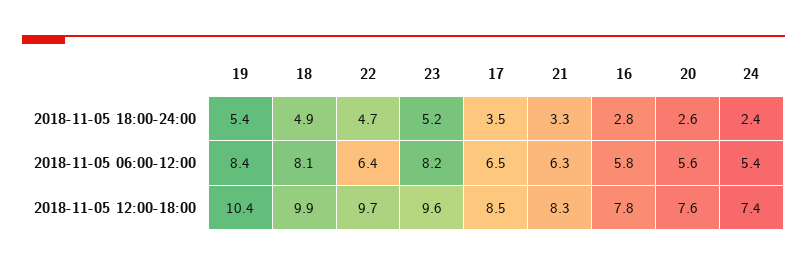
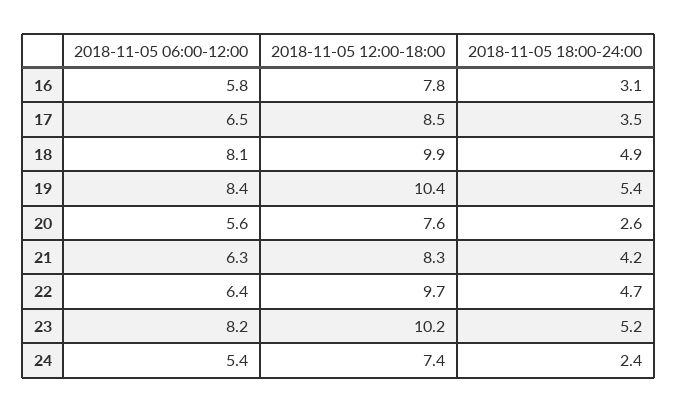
21, 2018-11-05 18:00-24:00: 3.3 -> 4.2
16, 2018-11-05 18:00-24:00: 2.8 -> 3.1
23, 2018-11-05 12:00-18:00: 9.6 -> 10.2

